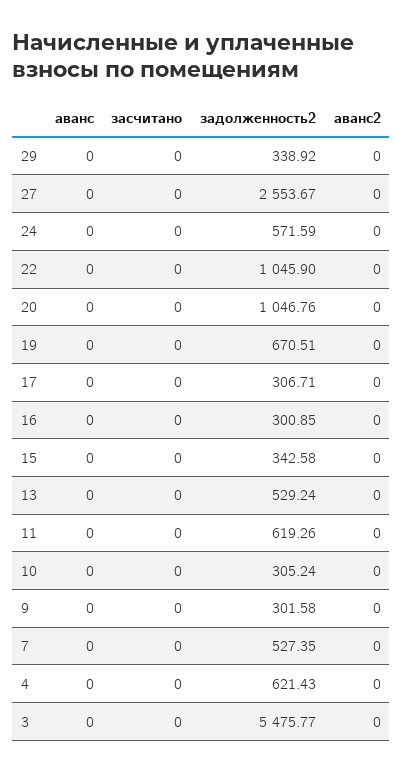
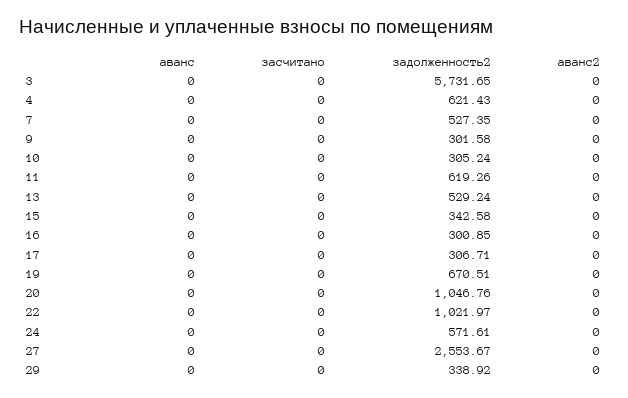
задолженность2, 24: 571.59 -> 571.61
задолженность2, 22: 1045.9 -> 1021.97
задолженность2, 3: 5475.77 -> 5731.65

